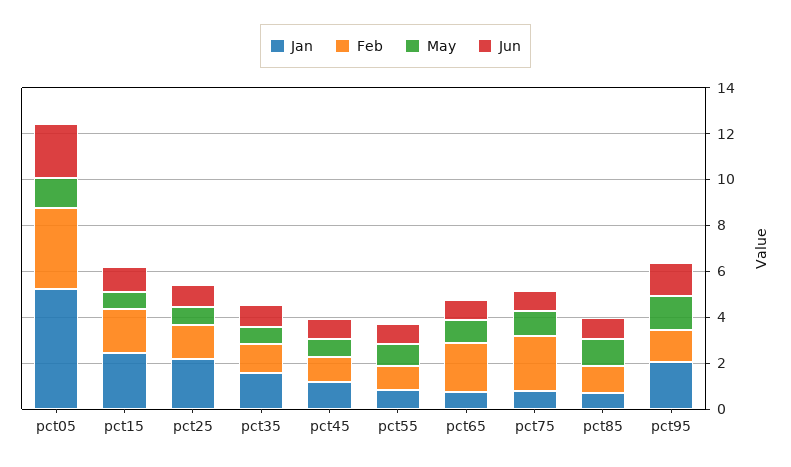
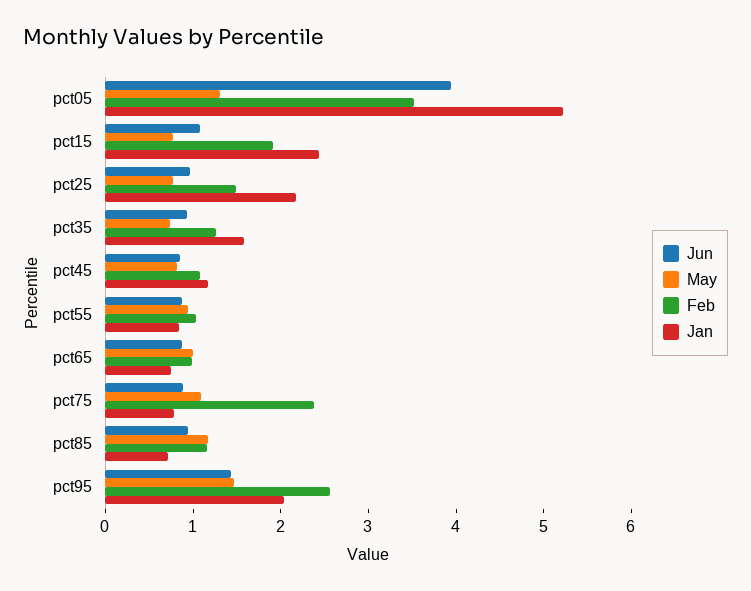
Jun, pct05: 2.5 -> 4
Feb, pct65: 2 -> 1
Feb, pct95: 1.5 -> 2.6

